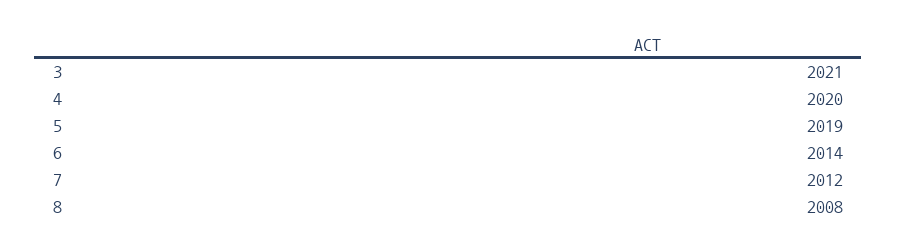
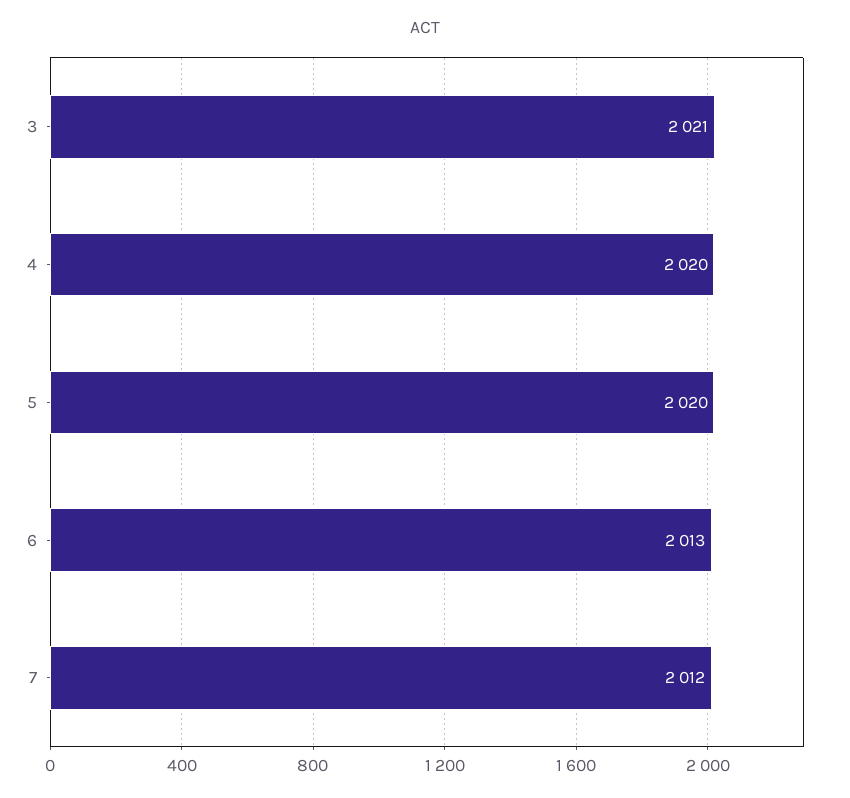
5: 2019 -> 2020
6: 2014 -> 2013
8: 2008 -> none

